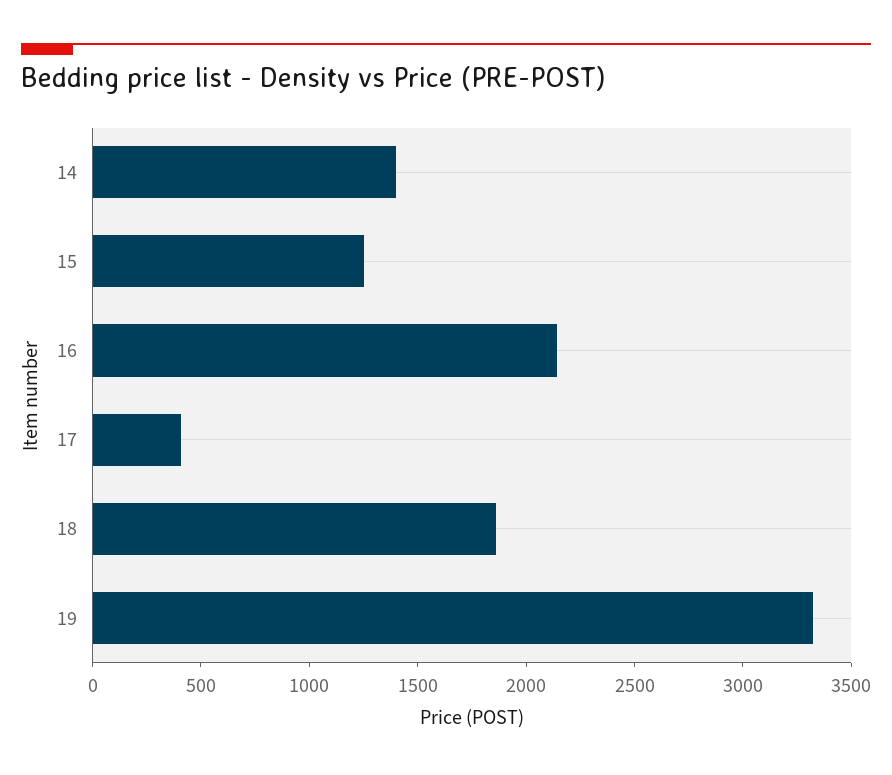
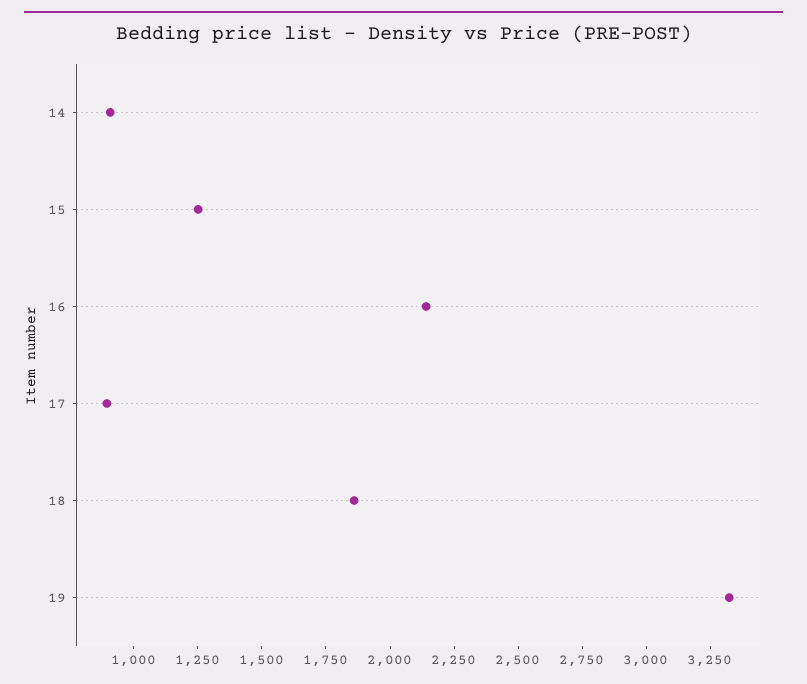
14: 1400 -> 900
17: 400 -> 900

